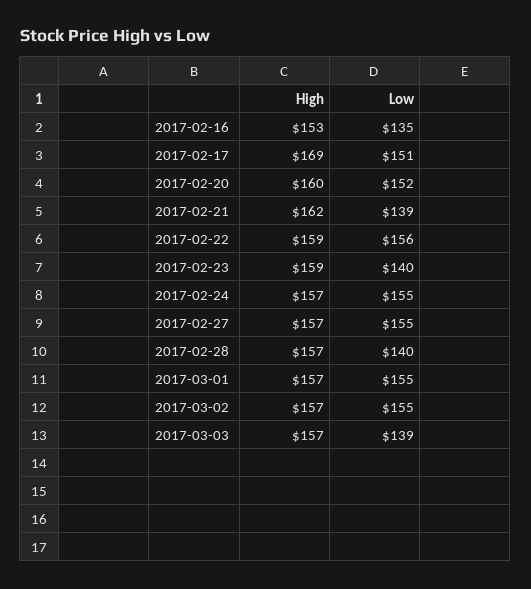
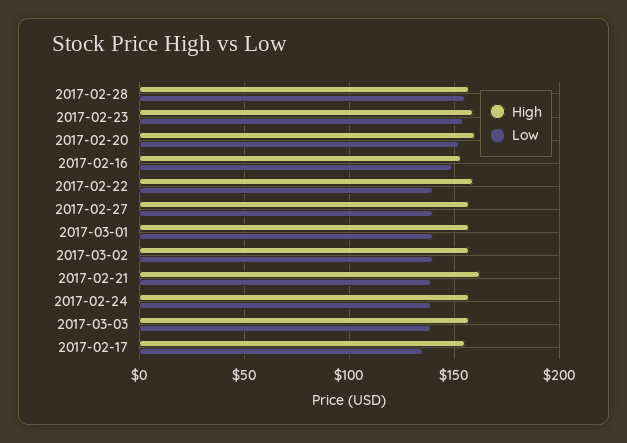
Low, 2017-02-16: 135 -> 150
High, 2017-02-17: 169 -> 155
Low, 2017-02-17: 151 -> 135
Low, 2017-02-22: 156 -> 140
Low, 2017-02-23: 140 -> 155
Low, 2017-02-24: 155 -> 140
Low, 2017-02-27: 155 -> 140
Low, 2017-02-28: 140 -> 155
Low, 2017-03-01: 155 -> 140
Low, 2017-03-02: 155 -> 140

